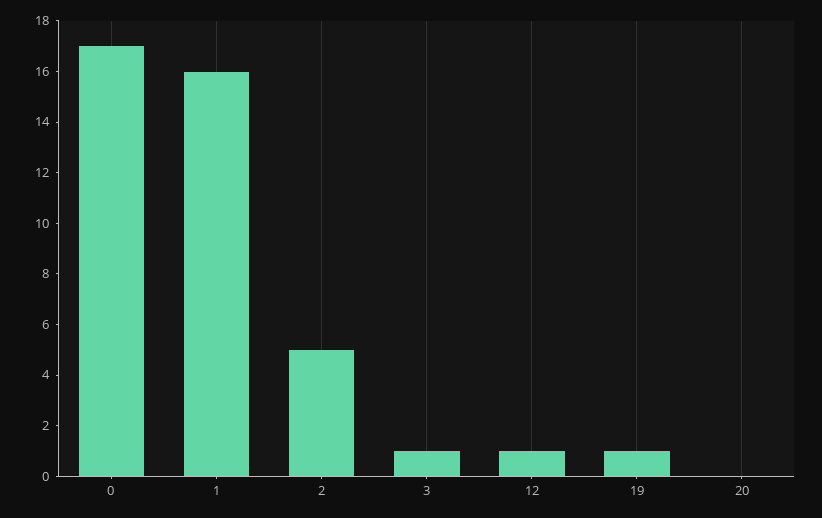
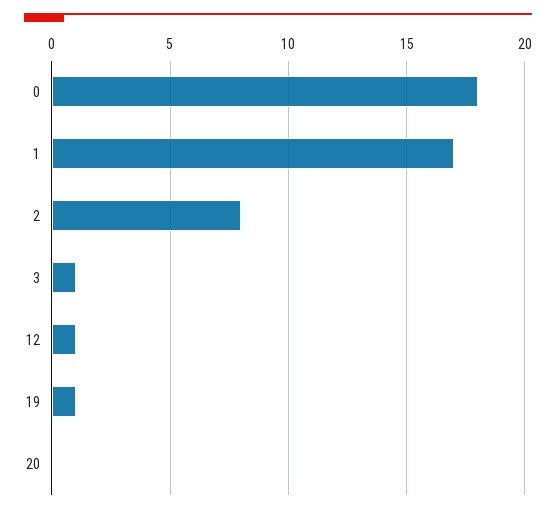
0: 17 -> 18
1: 16 -> 17
2: 5 -> 8

